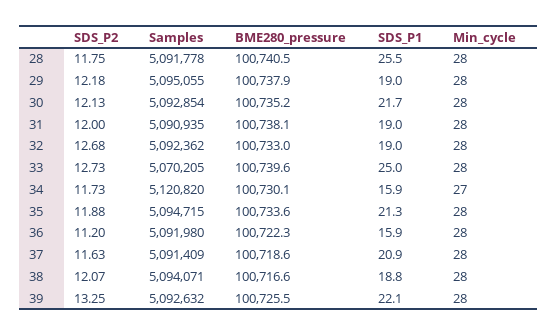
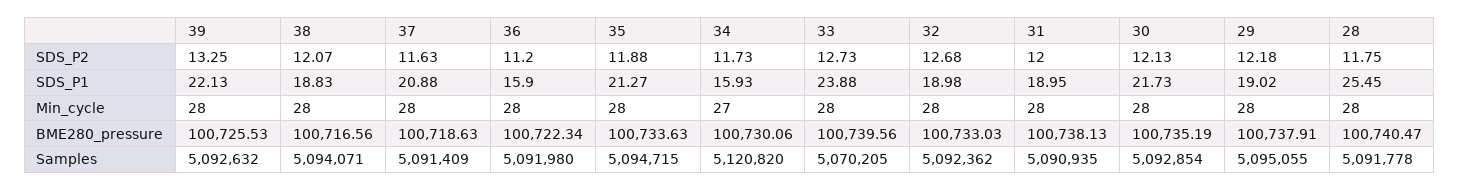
SDS_P1, 33: 25 -> 23.88

